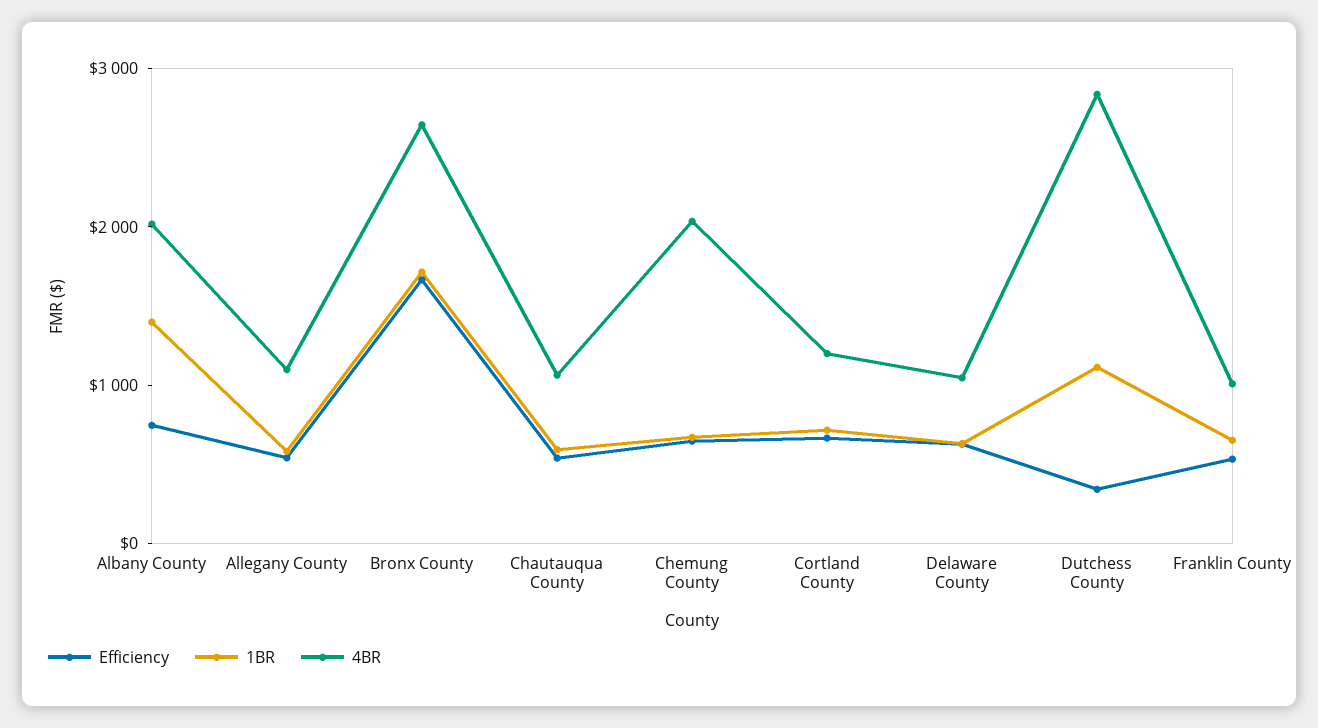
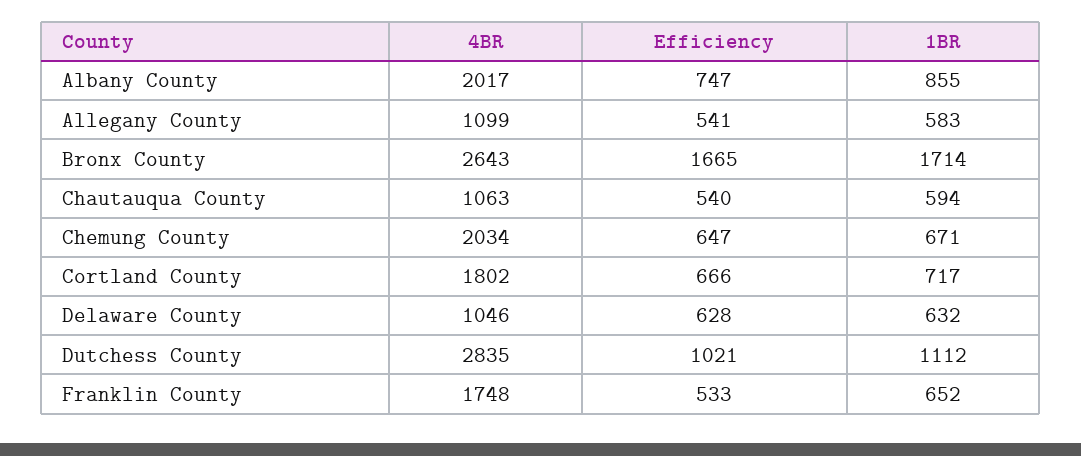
1BR, Albany County: 1400 -> 855
4BR, Cortland County: 1200 -> 1802
Efficiency, Dutchess County: 400 -> 1021
4BR, Franklin County: 1000 -> 1748

